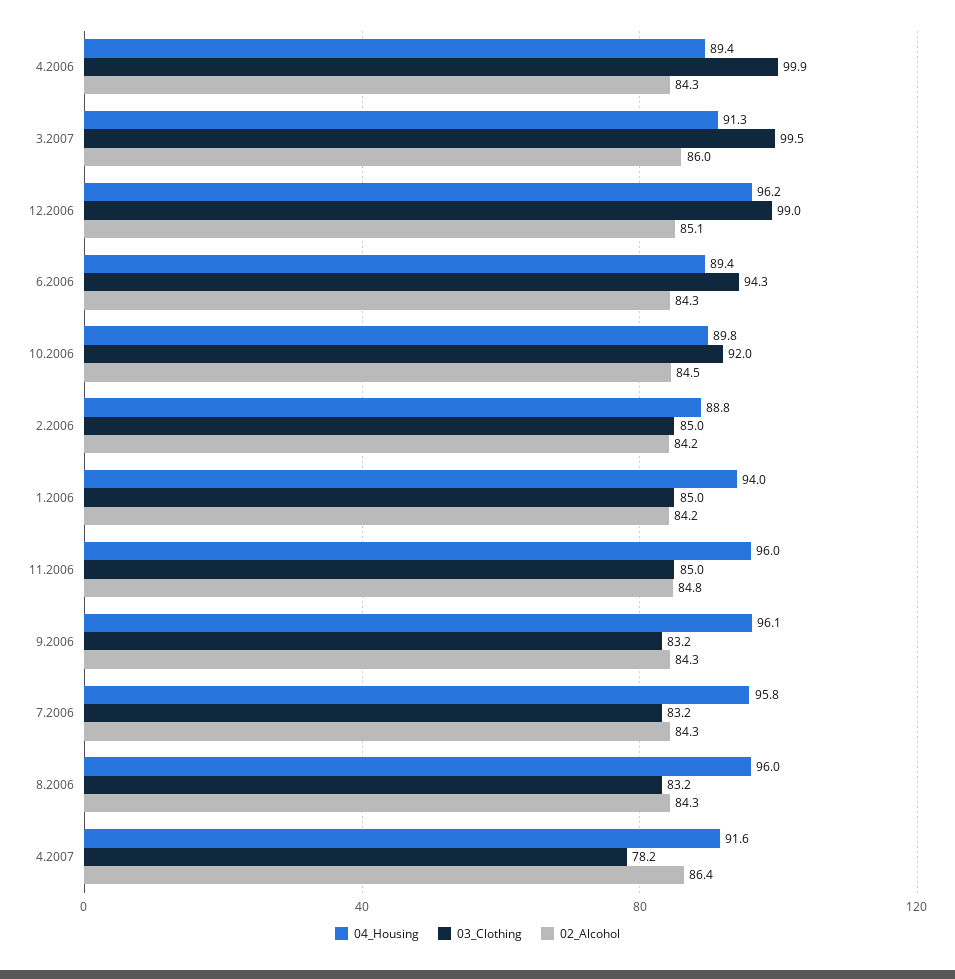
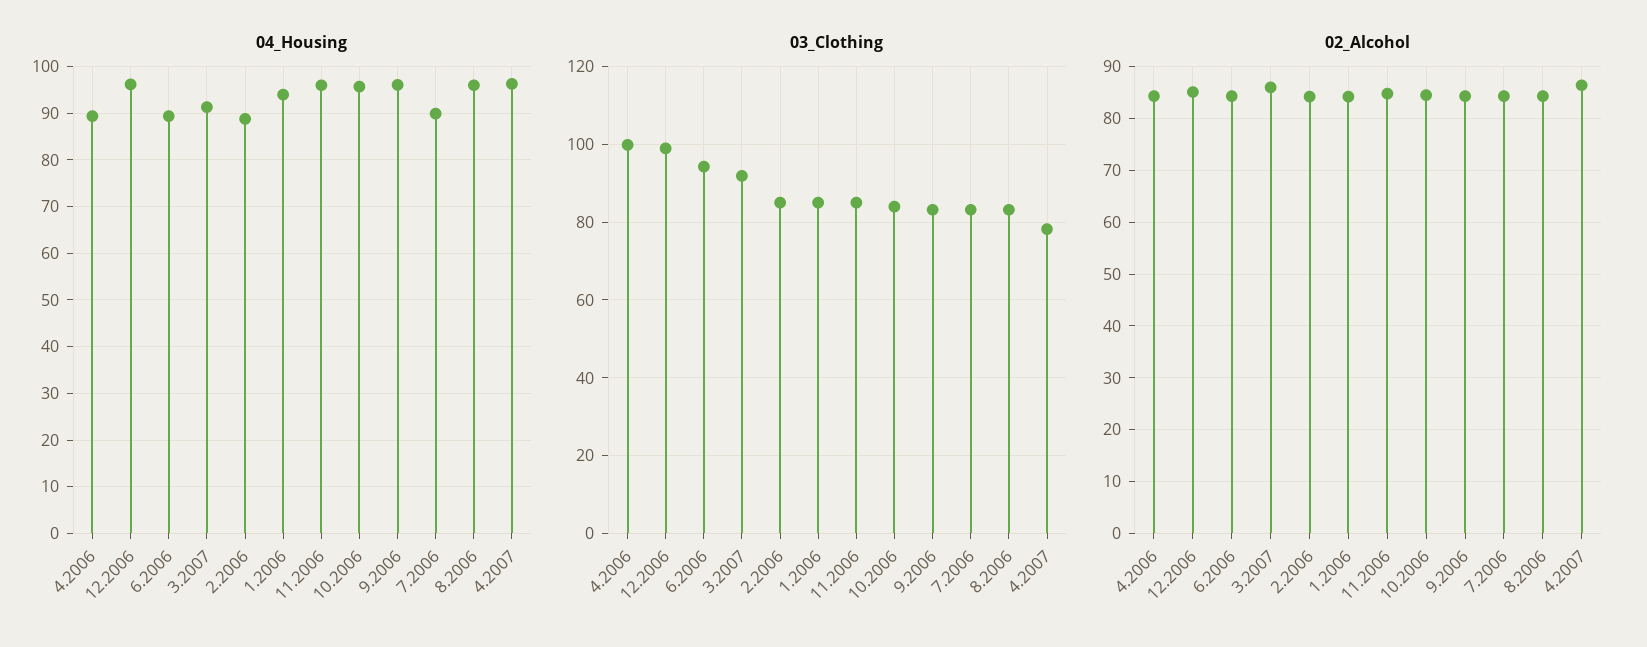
03_Clothing, 3.2007: 99.5 -> 92
04_Housing, 10.2006: 89.8 -> 96
03_Clothing, 10.2006: 92 -> 84
04_Housing, 7.2006: 95.8 -> 90
04_Housing, 4.2007: 91.6 -> 96

